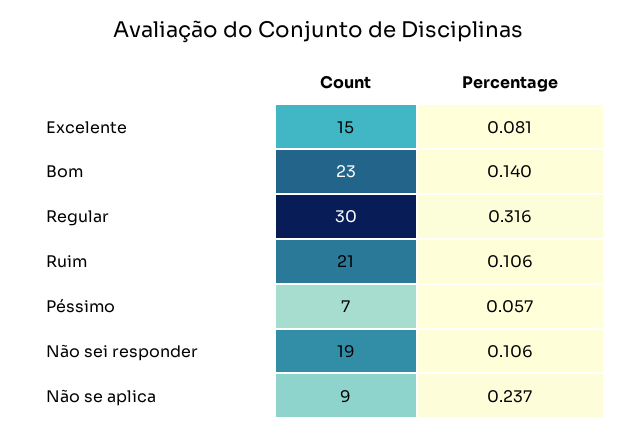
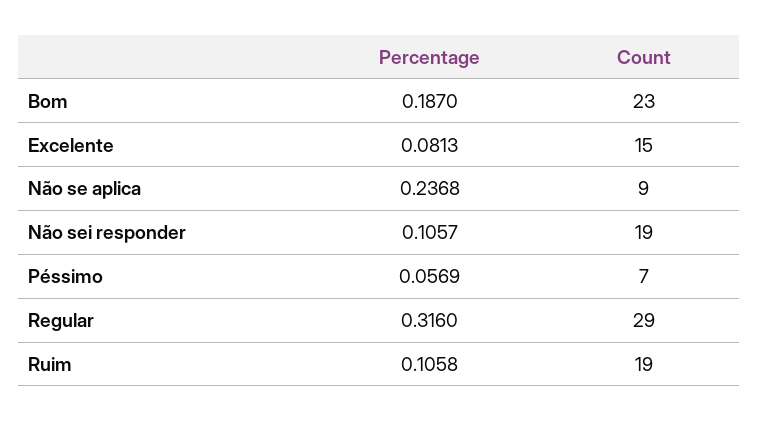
Percentage, Bom: 0.14 -> 0.187
Count, Regular: 30 -> 29
Count, Ruim: 21 -> 19

